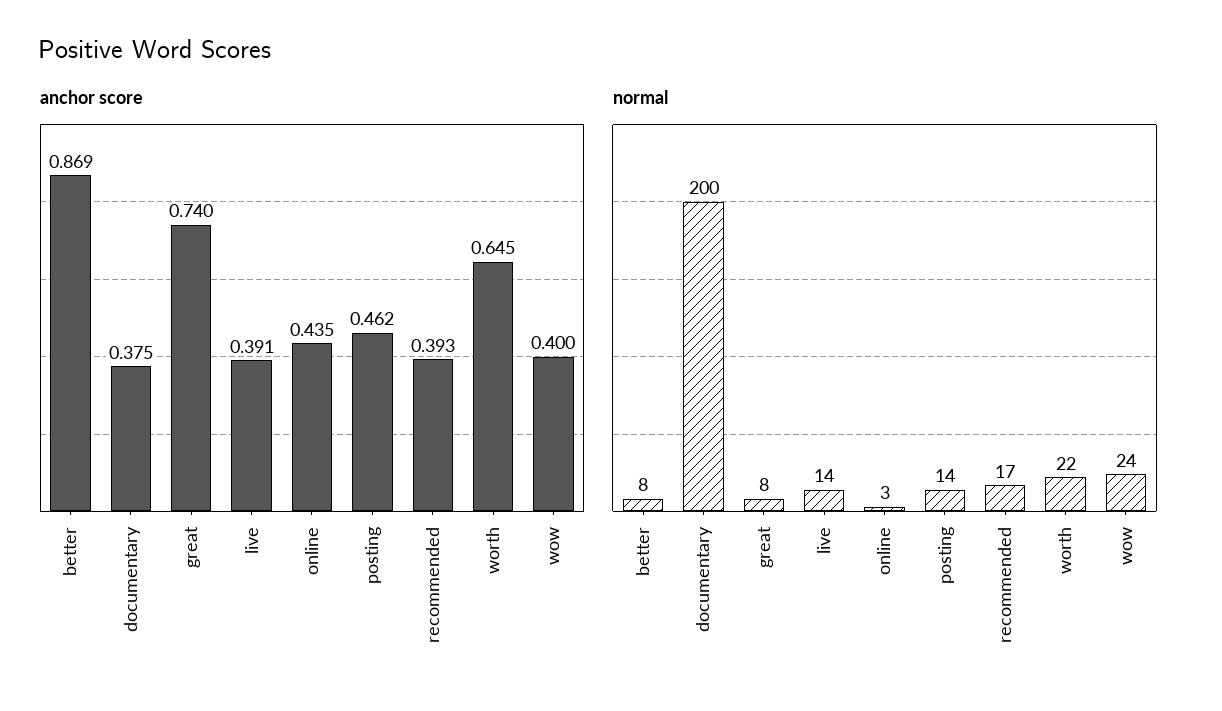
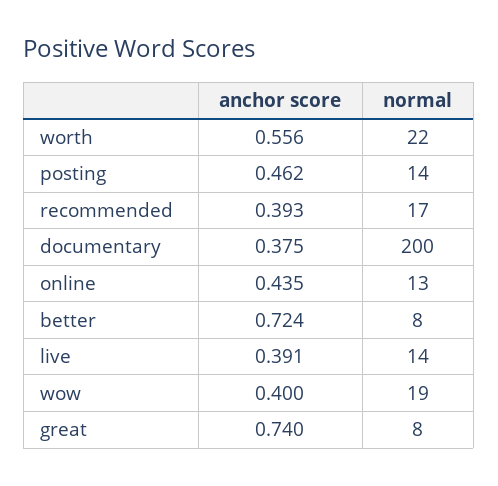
anchor score, better: 0.869 -> 0.724
anchor score, worth: 0.645 -> 0.556
normal, online: 3 -> 13
normal, wow: 24 -> 19

